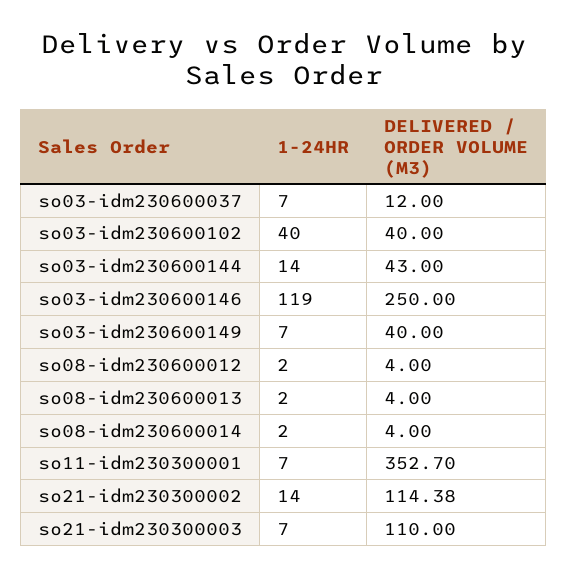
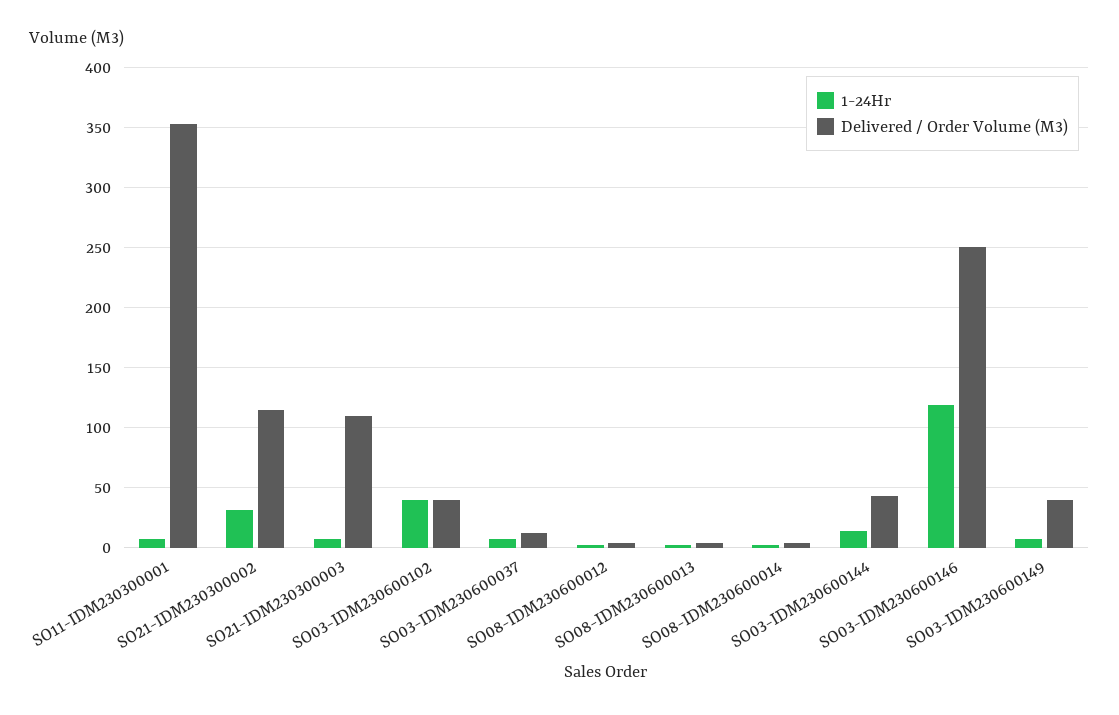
1-24HR, so21-idm230300002: 14 -> 30

